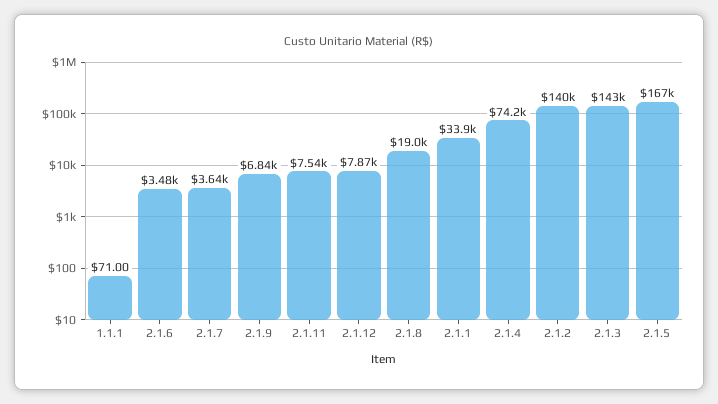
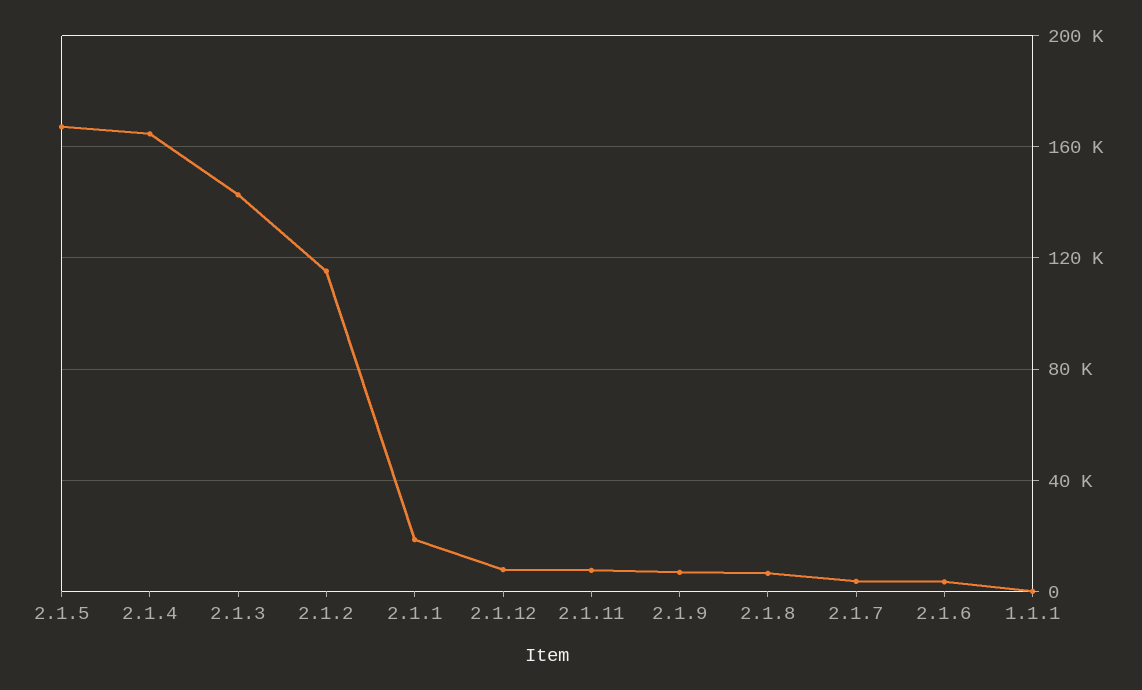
2.1.8: 19000 -> 5000
2.1.1: 33900 -> 20000
2.1.4: 74200 -> 165000
2.1.2: 140000 -> 115000

